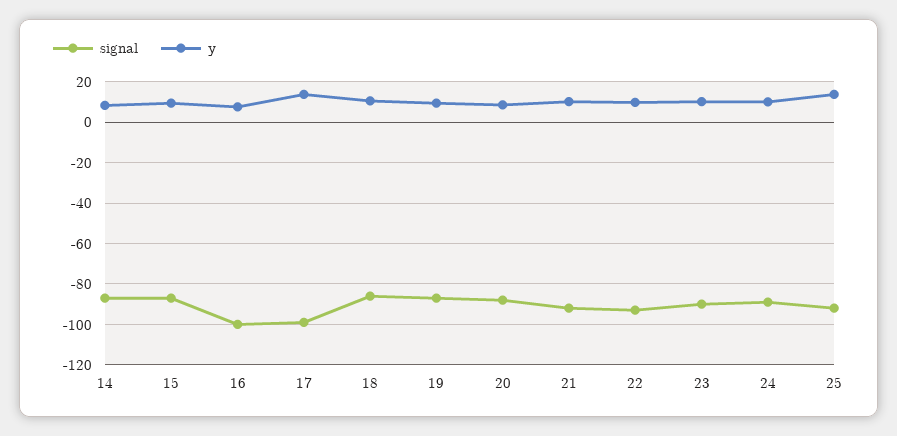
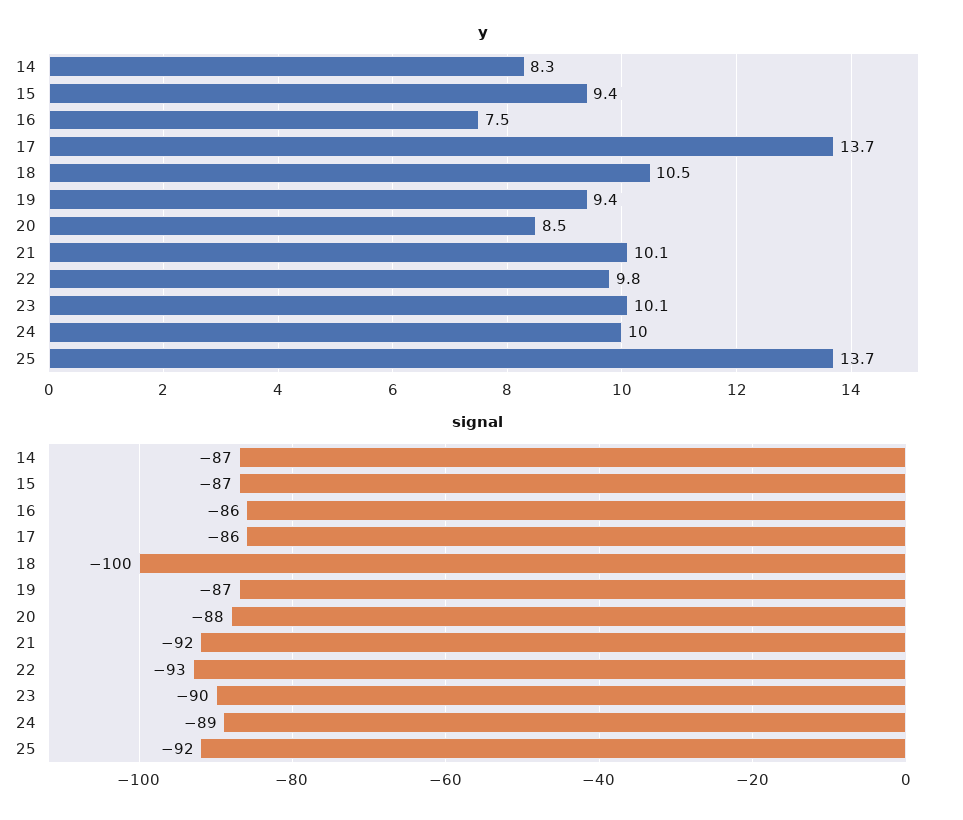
signal, 16: -100 -> -86
signal, 17: -100 -> -86
signal, 18: -85 -> -100

